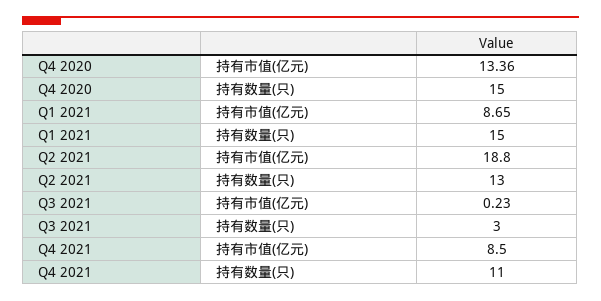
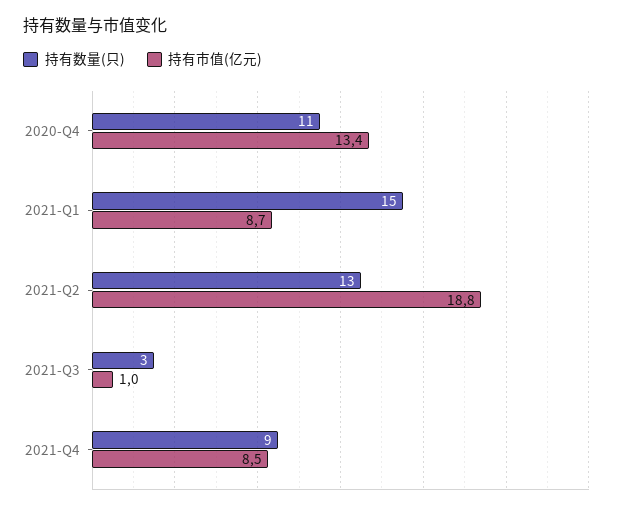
持有数量(只), Q4 2020: 15 -> 11
持有市值(亿元), Q3 2021: 0.23 -> 1
持有数量(只), Q4 2021: 11 -> 9

